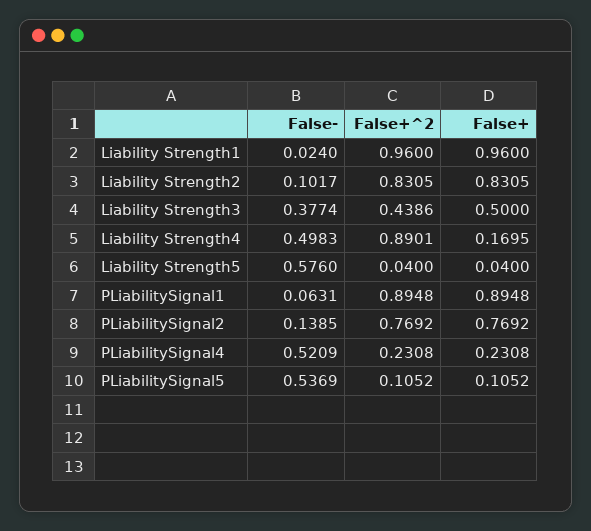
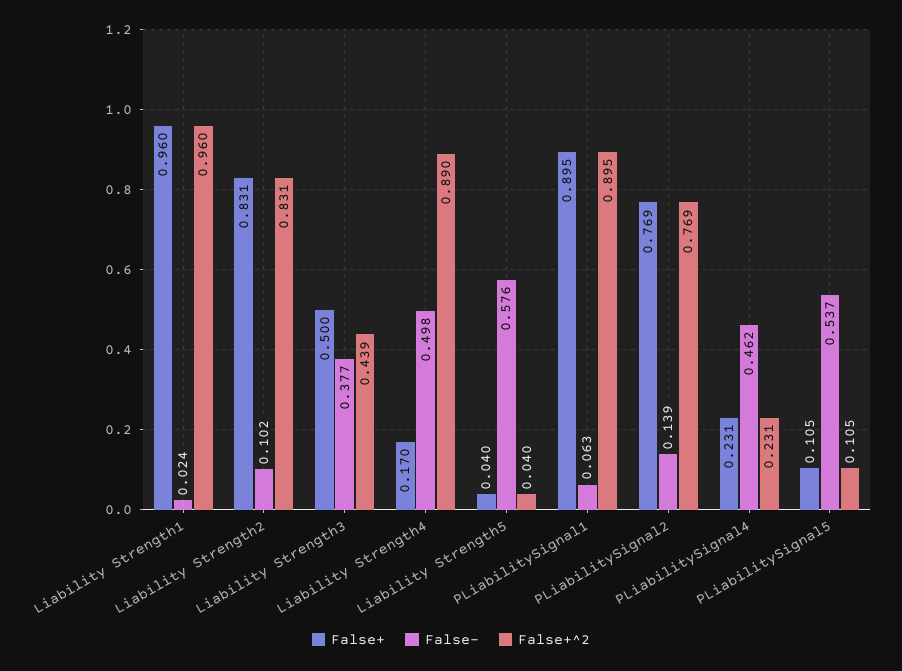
False-, PLiabilitySignal4: 0.5209 -> 0.462

